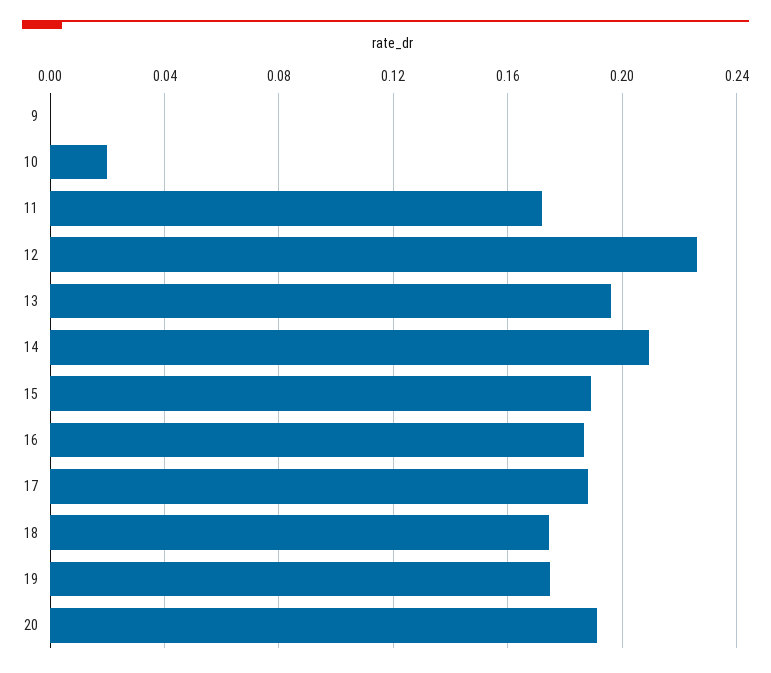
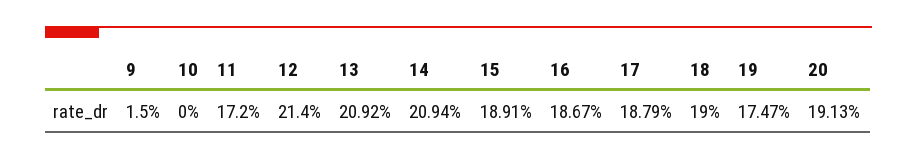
9: 0 -> 0.015
10: 0.02 -> 0
12: 0.225 -> 0.214
13: 0.195 -> 0.2092
18: 0.175 -> 0.19

